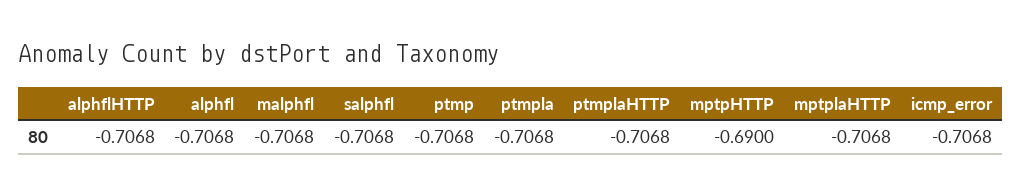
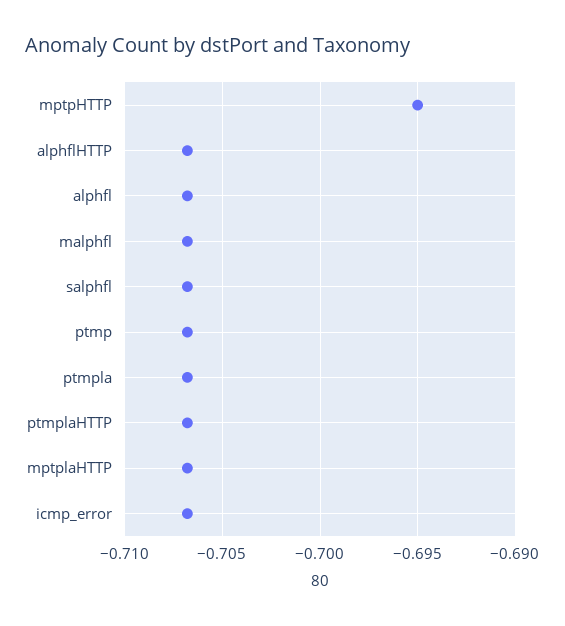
mptpHTTP: -0.69 -> -0.695

